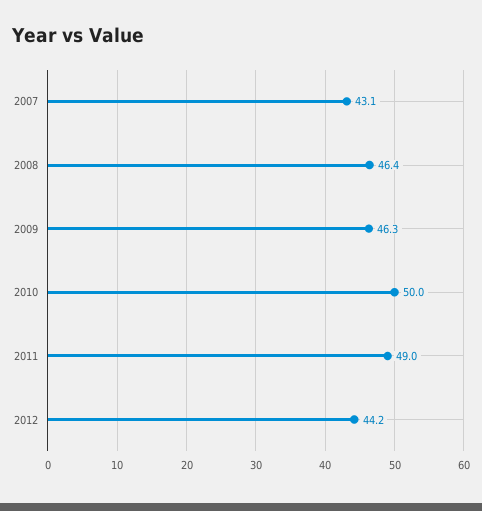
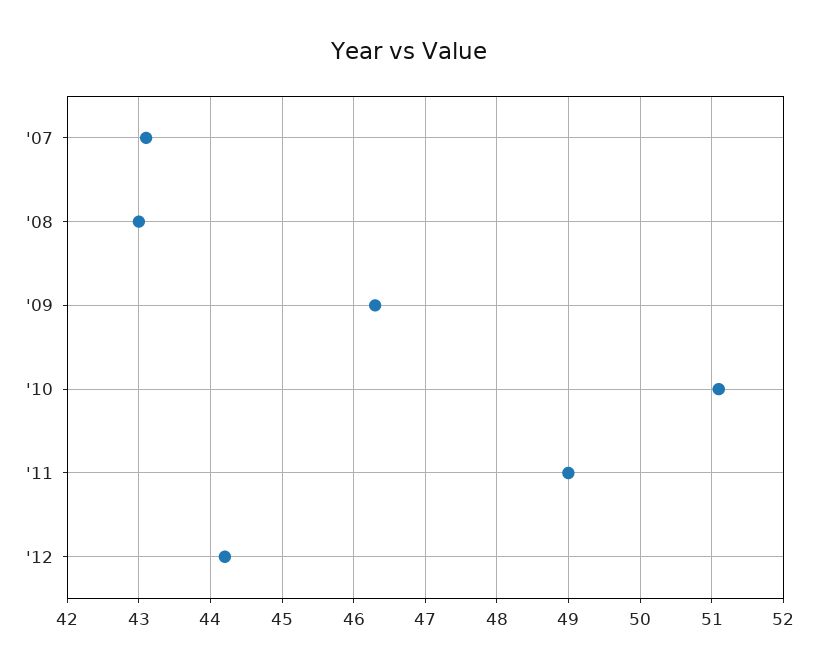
2008: 46.4 -> 43
2010: 50 -> 51.1

